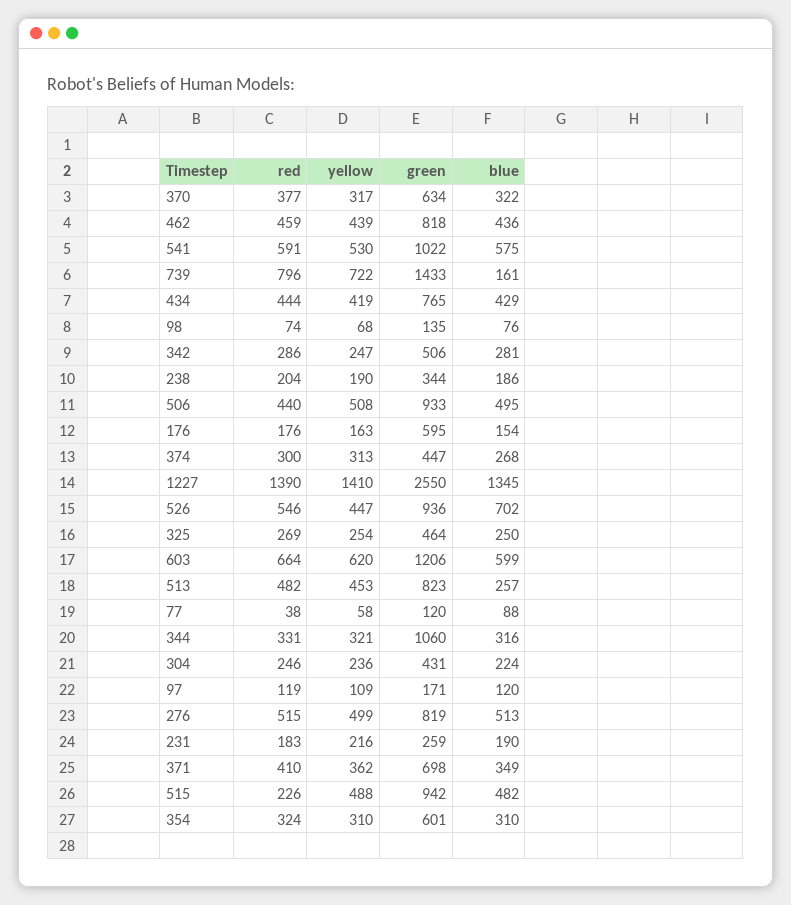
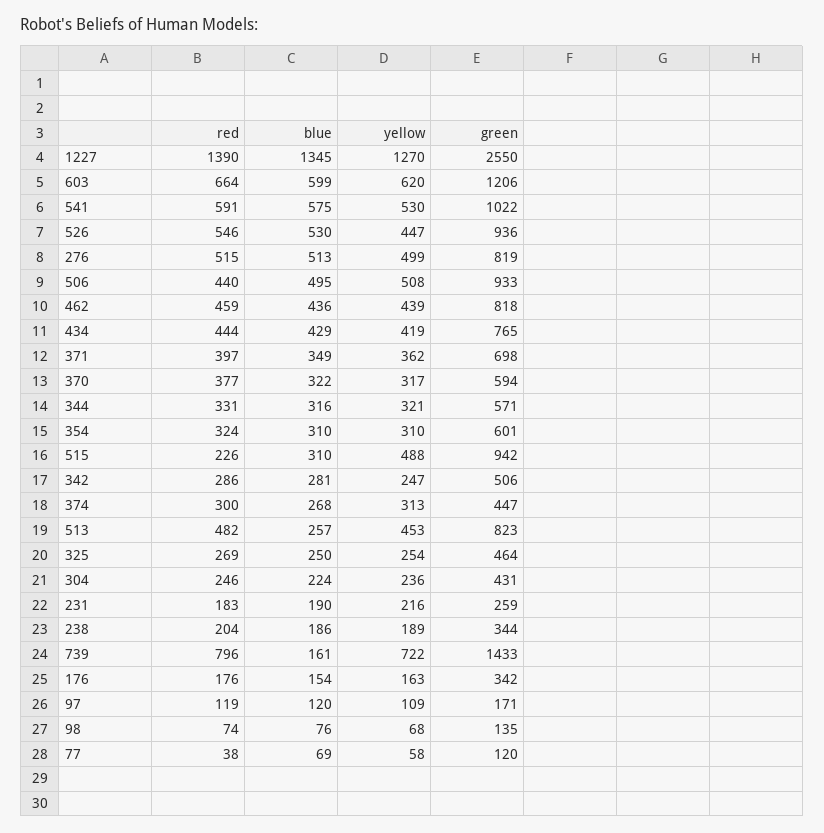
green, 370: 634 -> 594
yellow, 238: 190 -> 189
green, 176: 595 -> 342
yellow, 1227: 1410 -> 1270
blue, 526: 702 -> 530
blue, 77: 88 -> 69
green, 344: 1060 -> 571
red, 371: 410 -> 397
blue, 515: 482 -> 310

